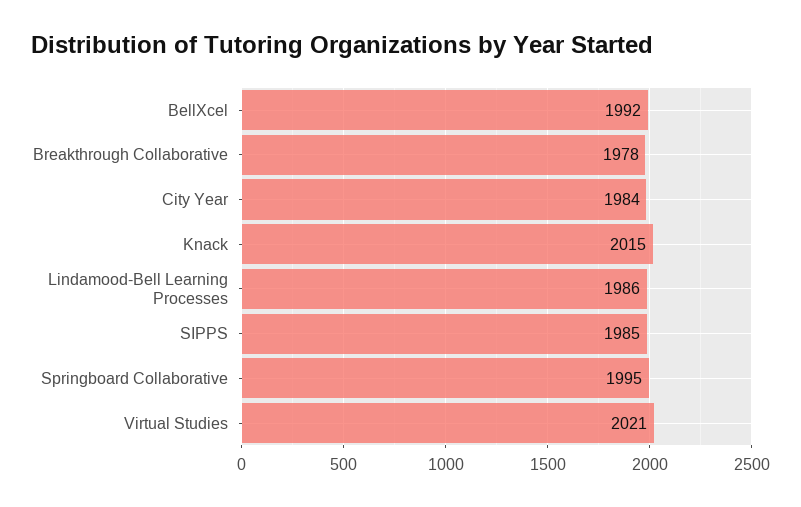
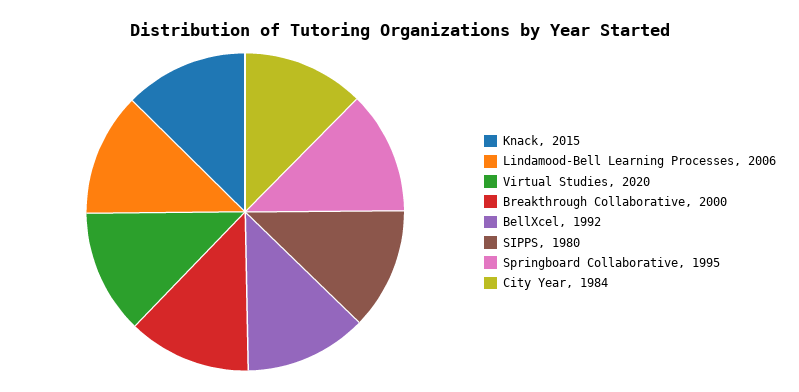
Breakthrough Collaborative: 1978 -> 2000
Lindamood-Bell Learning Processes: 1986 -> 2006
SIPPS: 1985 -> 1980
Virtual Studies: 2021 -> 2020

